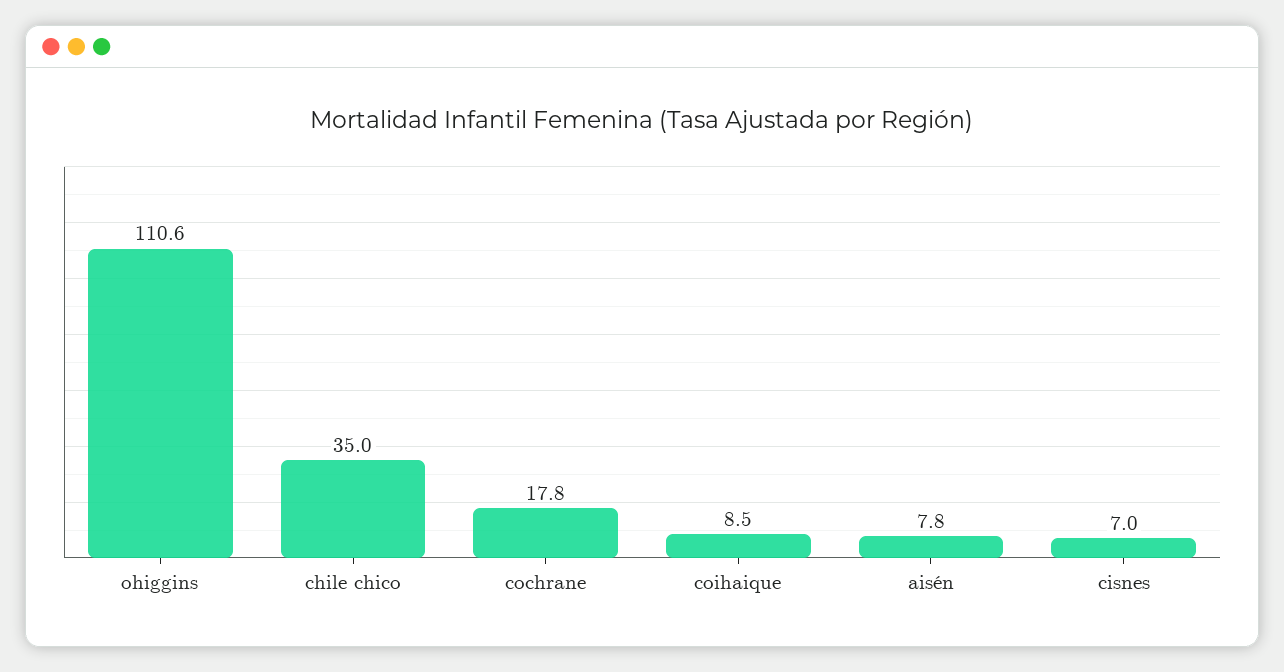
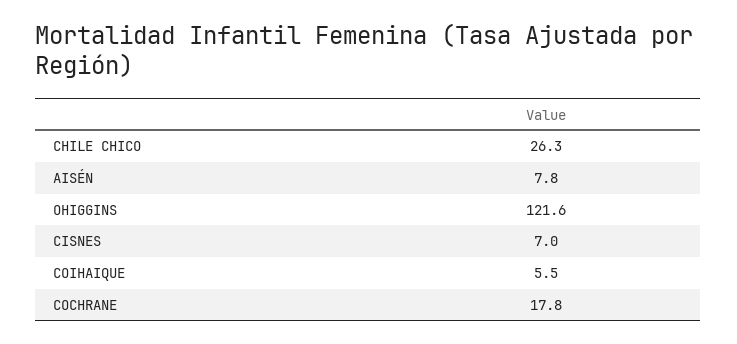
ohiggins: 110.6 -> 121.6
chile chico: 35 -> 26.3
coihaique: 8.5 -> 5.5

